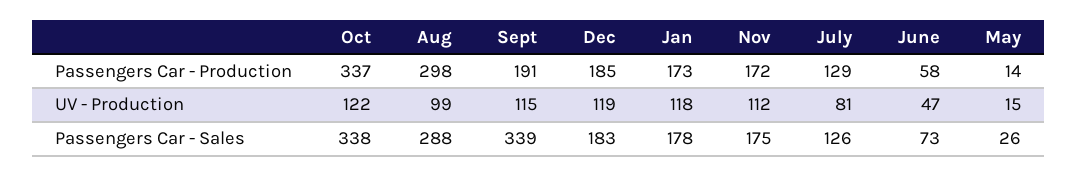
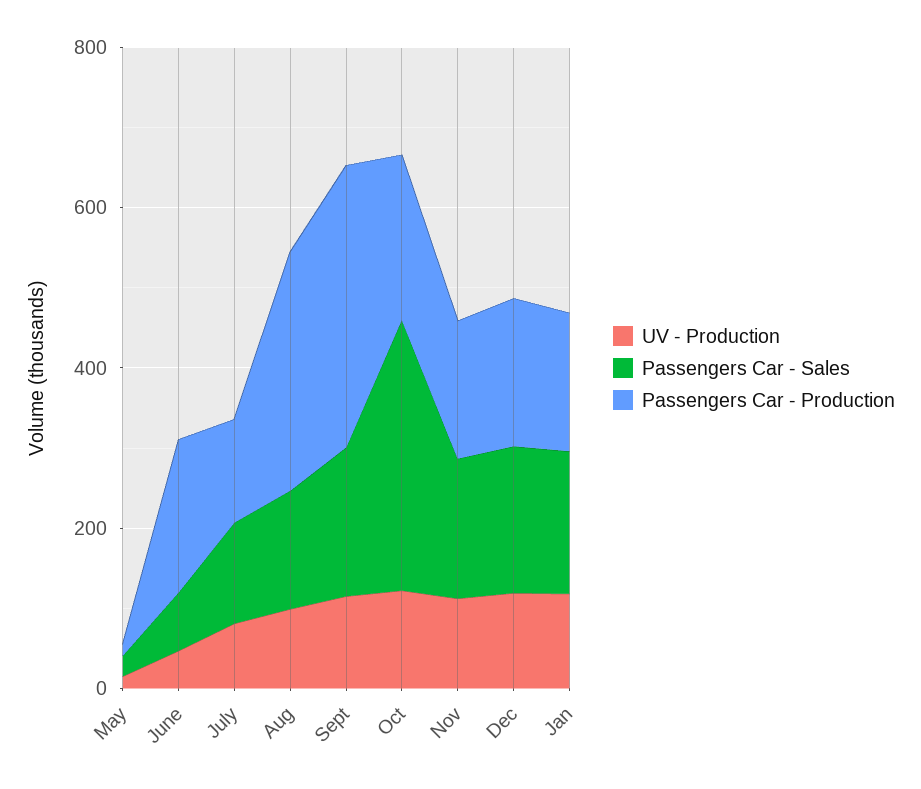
Passengers Car - Production, Oct: 337 -> 200
Passengers Car - Production, Sept: 191 -> 350
Passengers Car - Production, June: 58 -> 200
Passengers Car - Sales, Aug: 288 -> 150
Passengers Car - Sales, Sept: 339 -> 200

